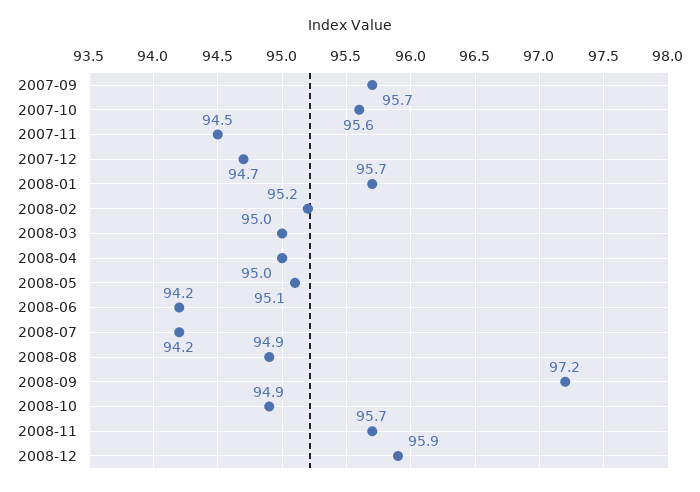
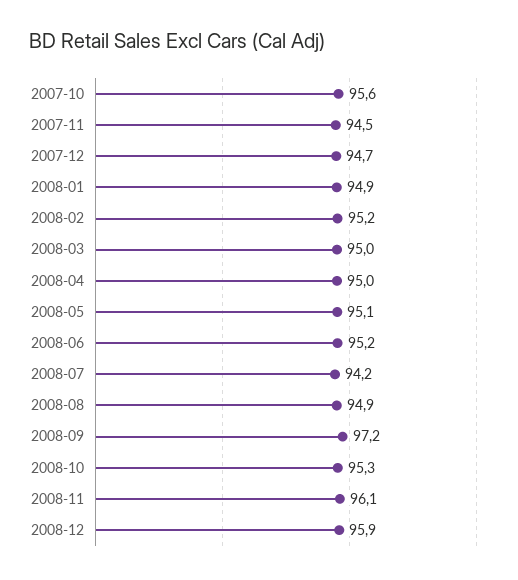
2007-09: 95.7 -> none
2008-01: 95.7 -> 94.9
2008-06: 94.2 -> 95.2
2008-10: 94.9 -> 95.3
2008-11: 95.7 -> 96.1

